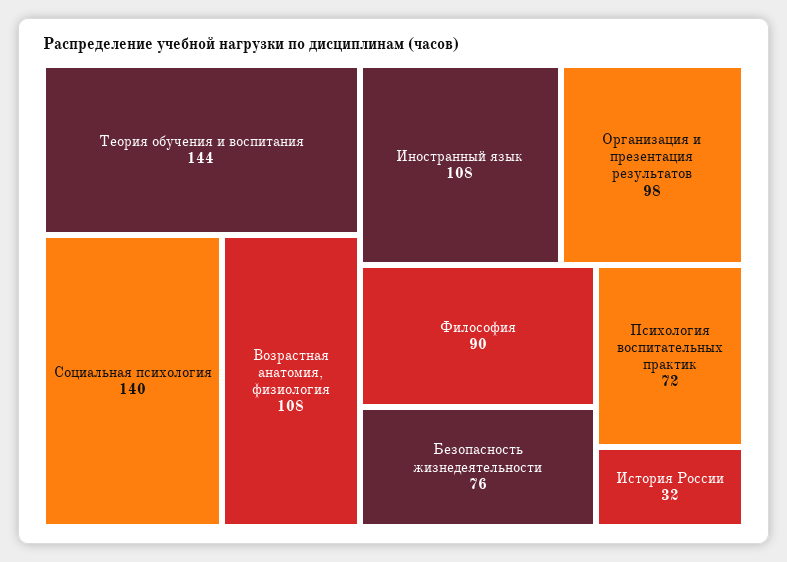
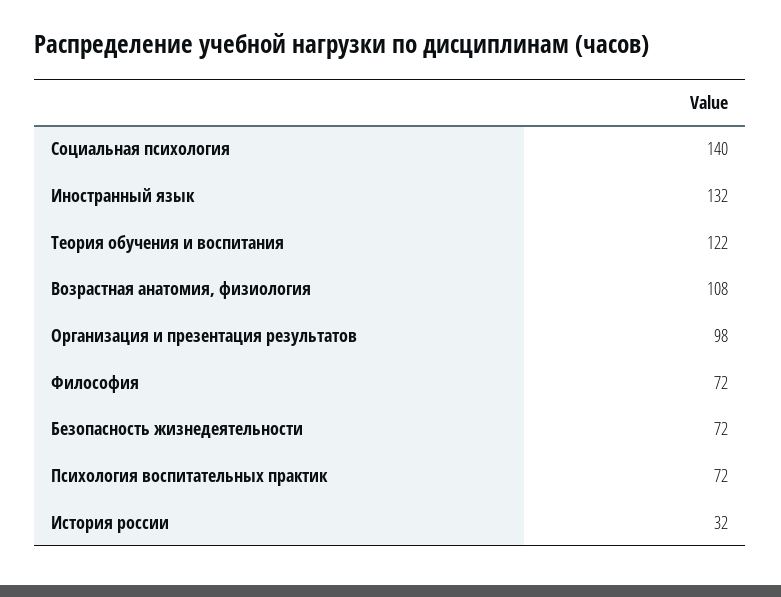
Теория обучения и воспитания: 144 -> 122
Иностранный язык: 108 -> 132
Философия: 90 -> 72
Безопасность жизнедеятельности: 76 -> 72

